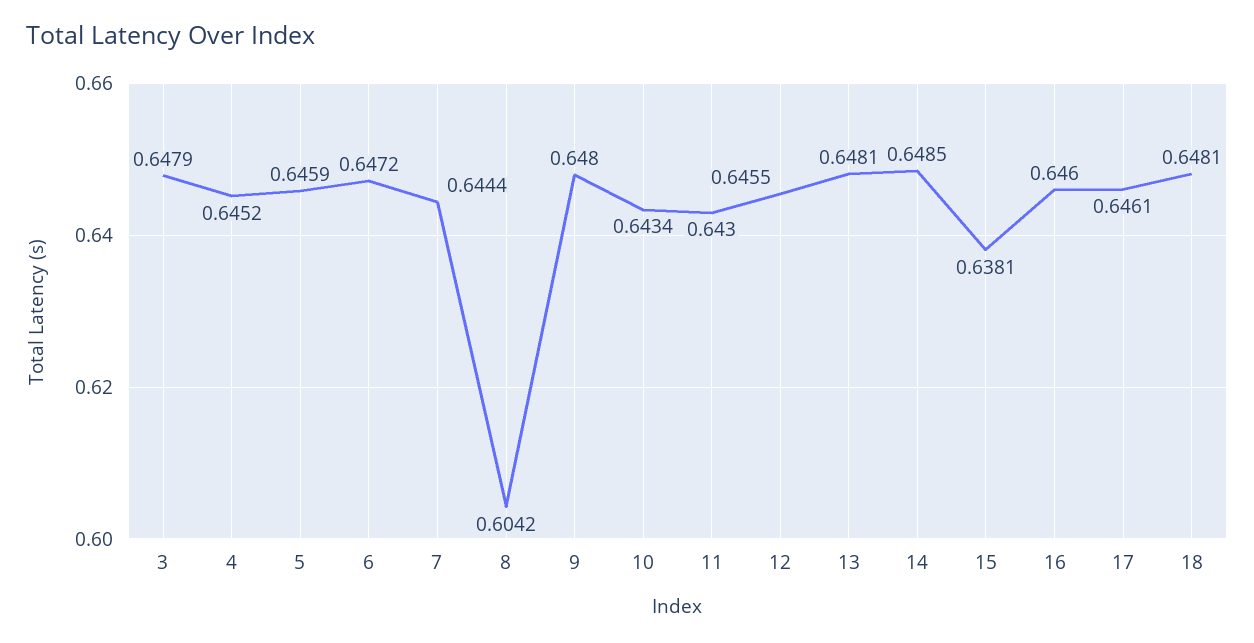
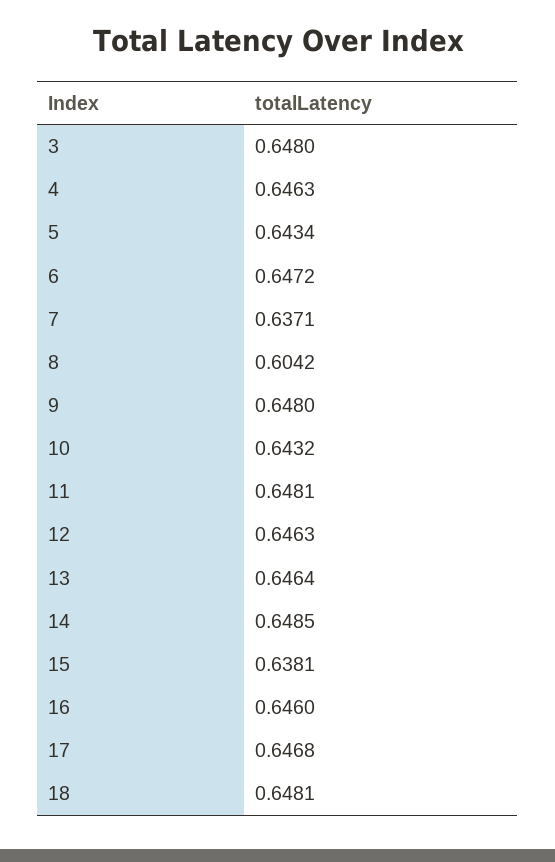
3: 0.6479 -> 0.648
4: 0.6452 -> 0.6463
5: 0.6459 -> 0.6434
7: 0.6444 -> 0.6371
10: 0.6434 -> 0.6432
11: 0.643 -> 0.6481
12: 0.6455 -> 0.6463
13: 0.6481 -> 0.6464
17: 0.6461 -> 0.6468

